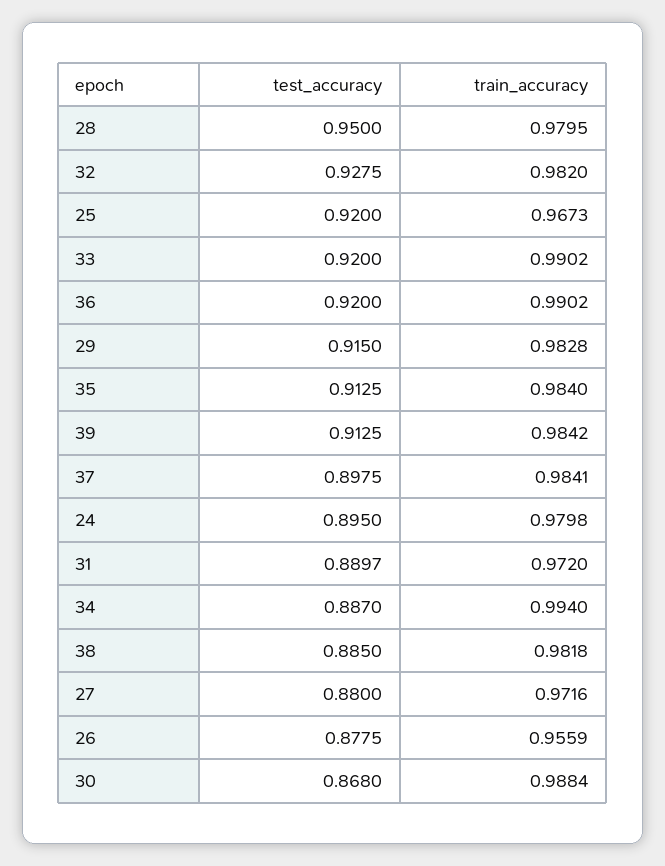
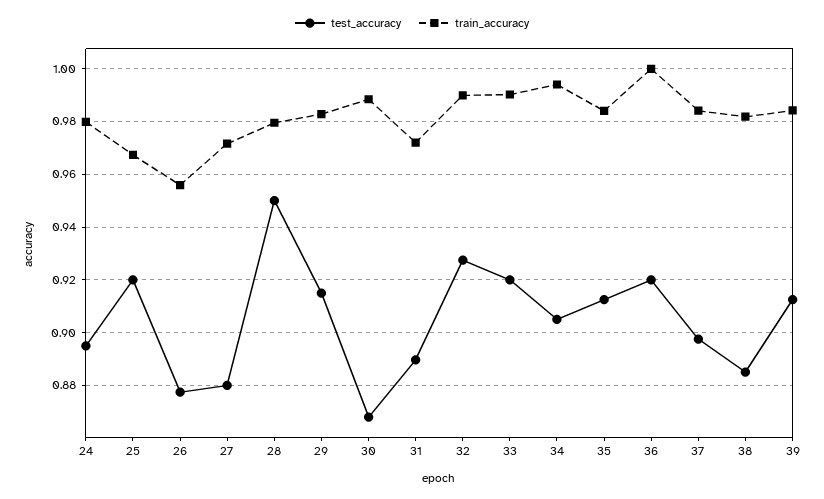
train_accuracy, 32: 0.982 -> 0.99
train_accuracy, 36: 0.9902 -> 1
test_accuracy, 34: 0.887 -> 0.905

